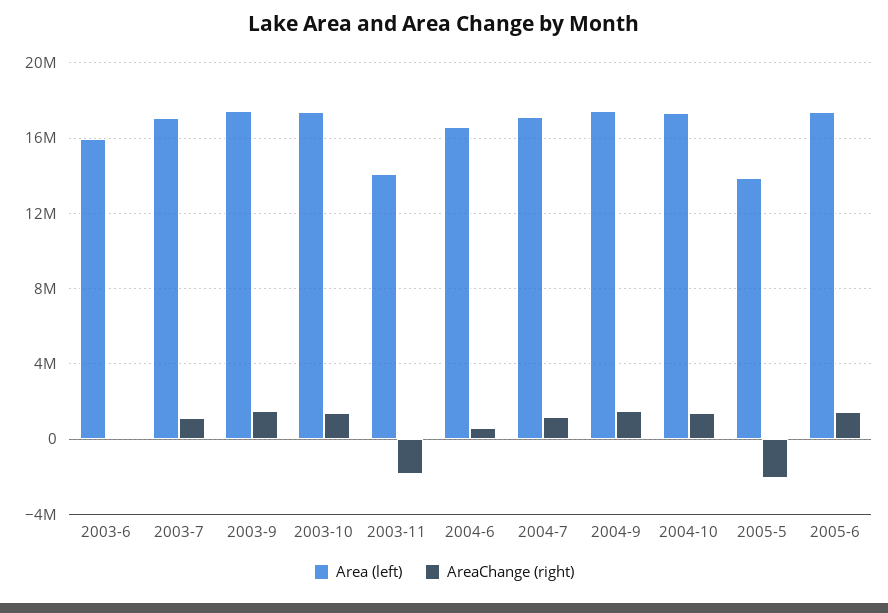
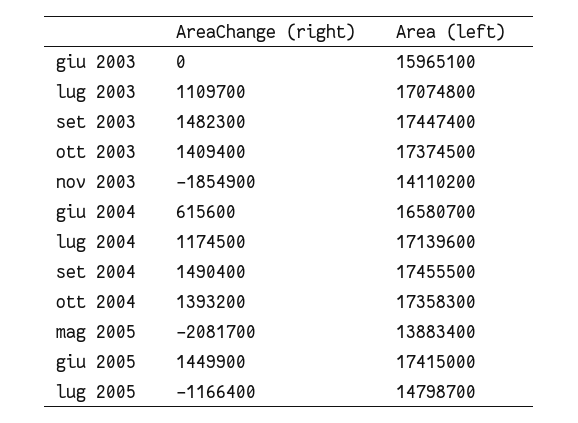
AreaChange (right), lug 2005: none -> -1166400
Area (left), lug 2005: none -> 14798700

